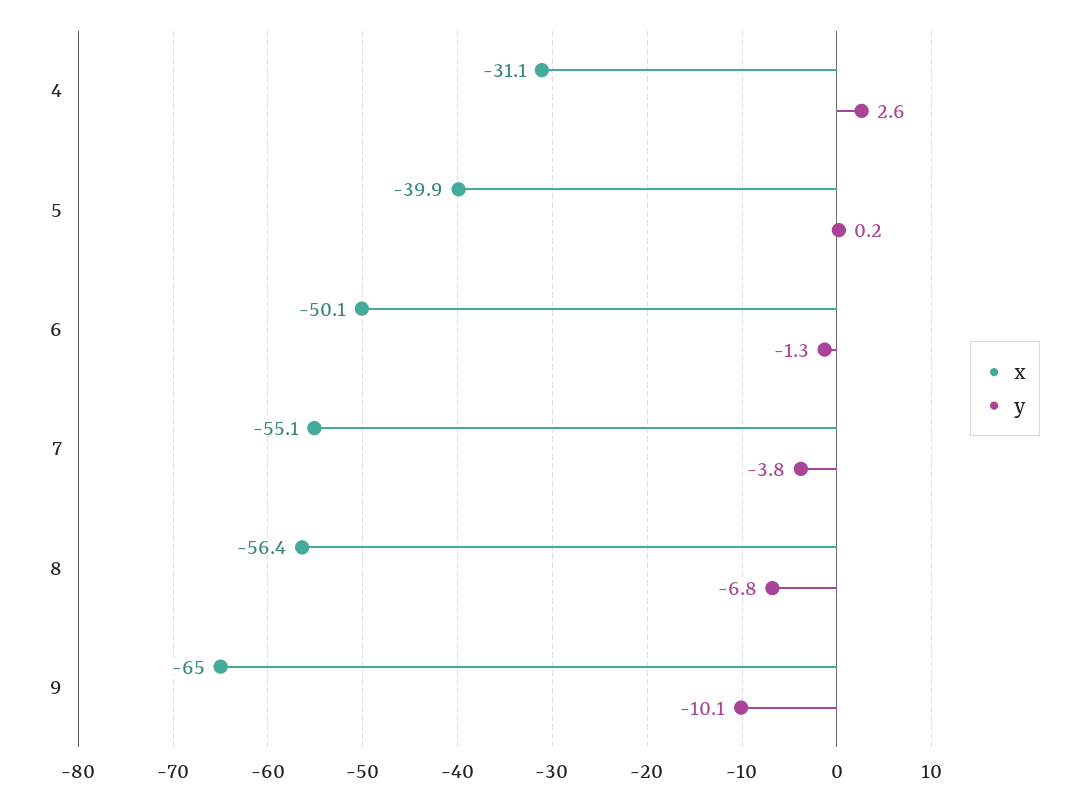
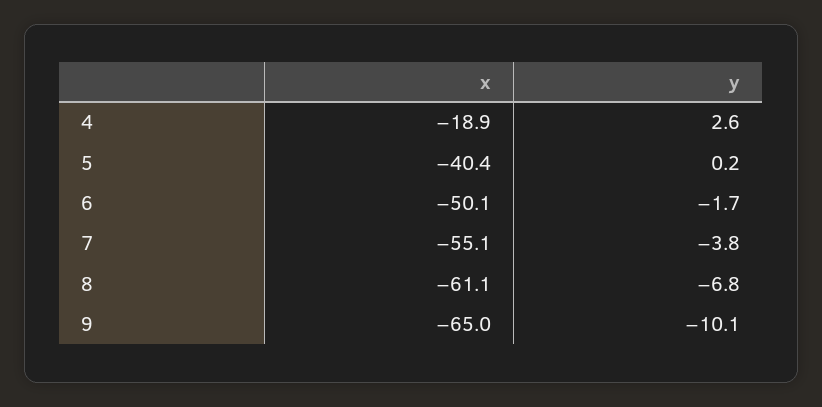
x, 4: -31.1 -> -18.9
x, 5: -39.9 -> -40.4
y, 6: -1.3 -> -1.7
x, 8: -56.4 -> -61.1

